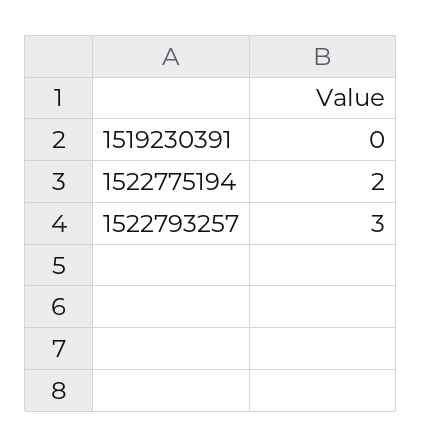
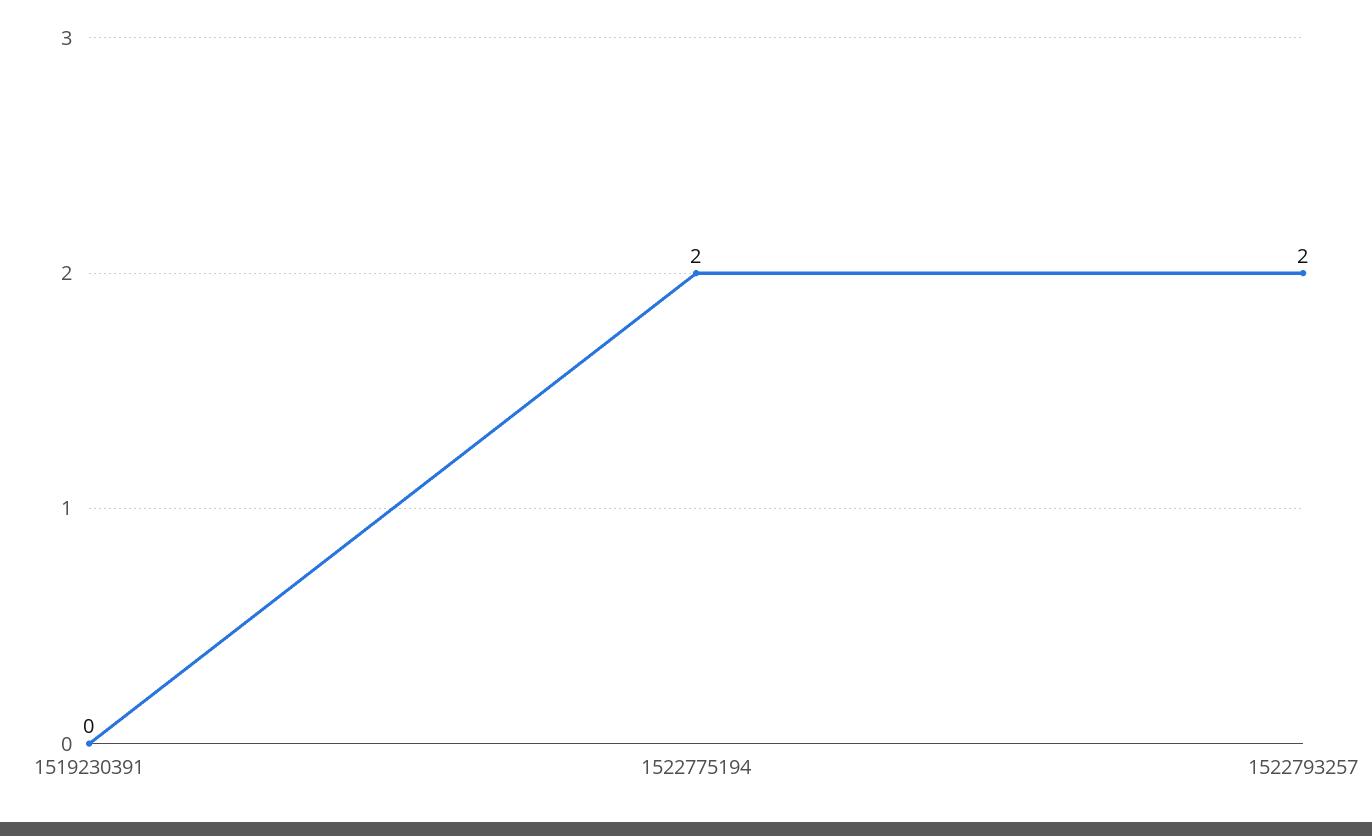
1522793257: 3 -> 2

